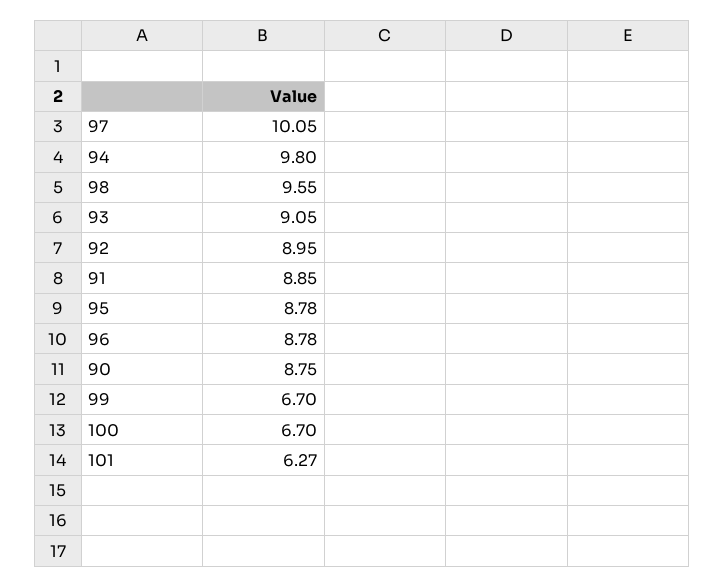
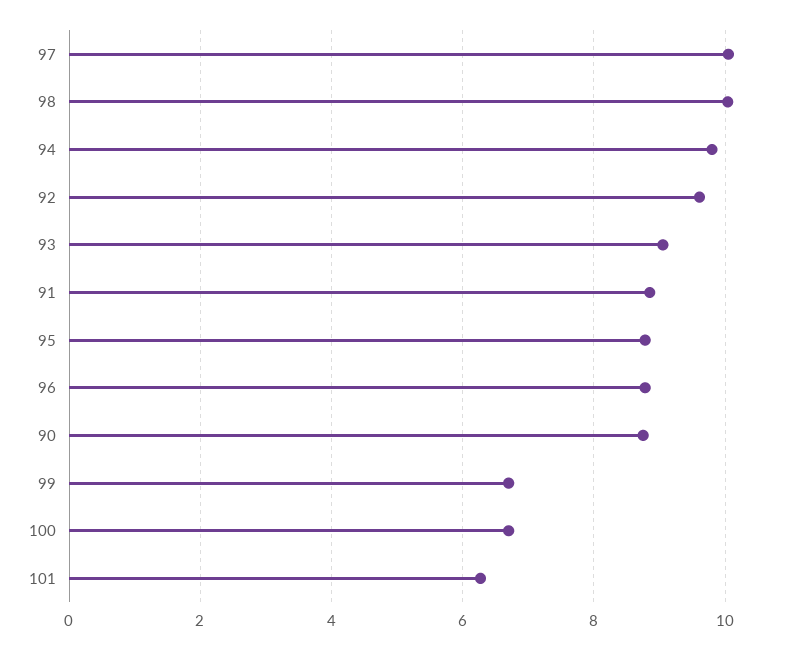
98: 9.55 -> 10
92: 8.95 -> 9.6

